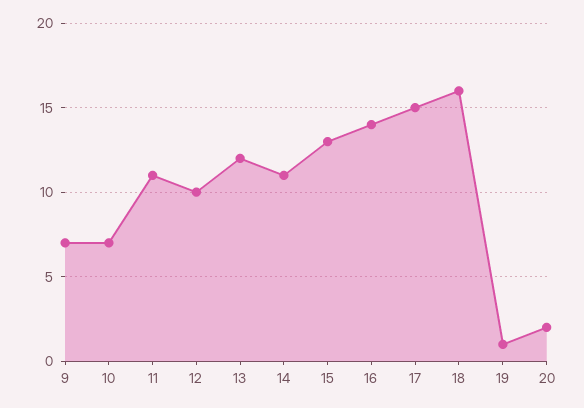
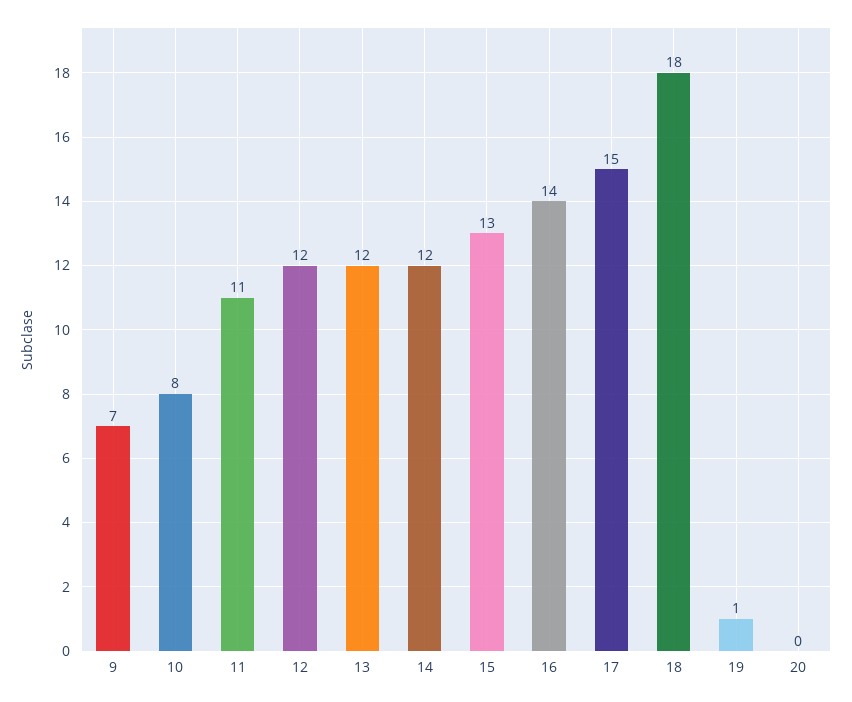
10: 7 -> 8
12: 10 -> 12
14: 11 -> 12
18: 16 -> 18
20: 2 -> 0

